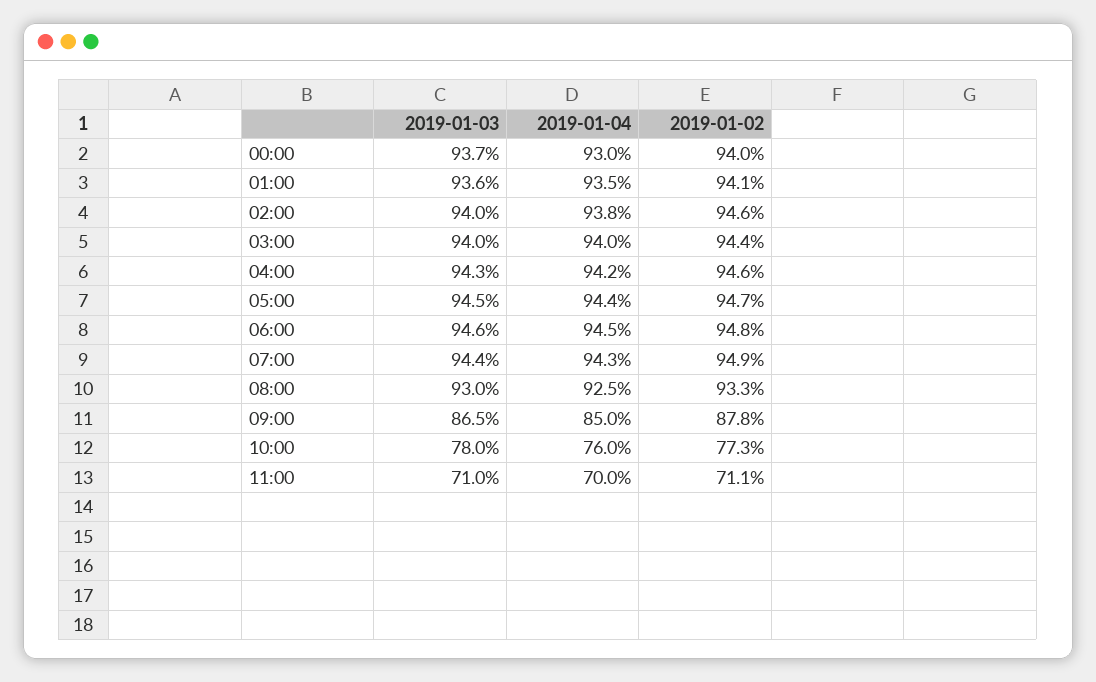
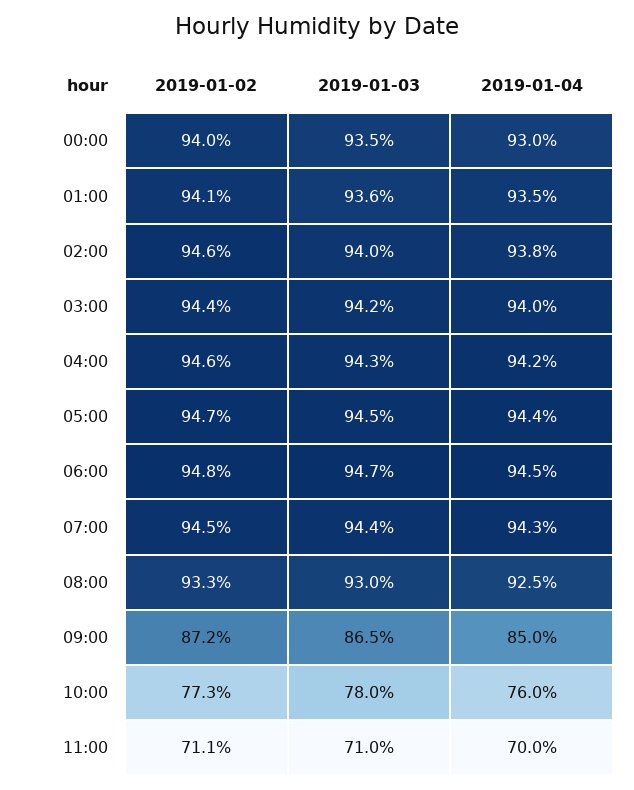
2019-01-03, 00:00: 93.7 -> 93.5
2019-01-03, 03:00: 94 -> 94.2
2019-01-03, 06:00: 94.6 -> 94.7
2019-01-02, 07:00: 94.9 -> 94.5
2019-01-02, 09:00: 87.8 -> 87.2

